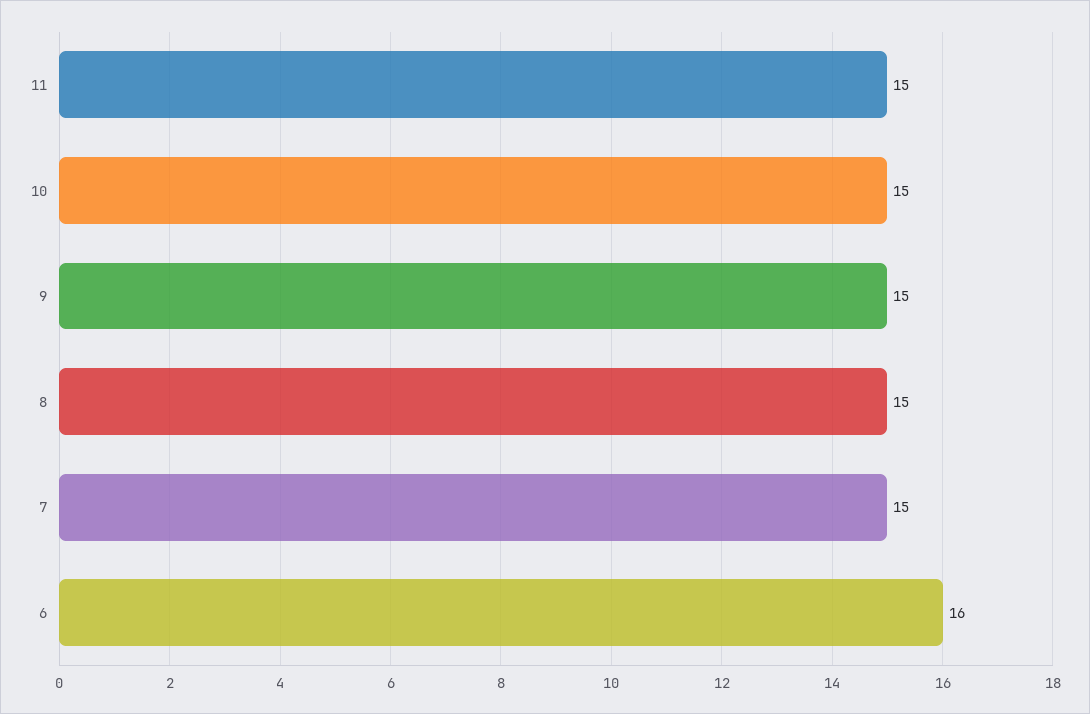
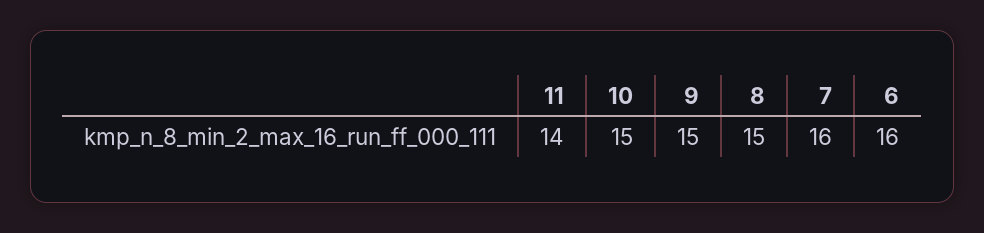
11: 15 -> 14
7: 15 -> 16

